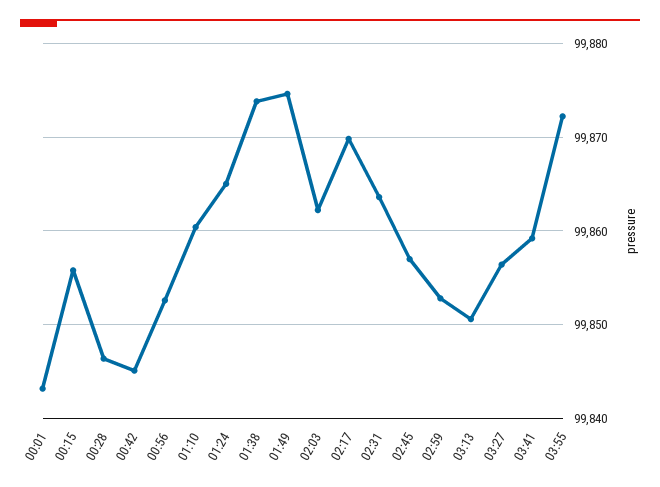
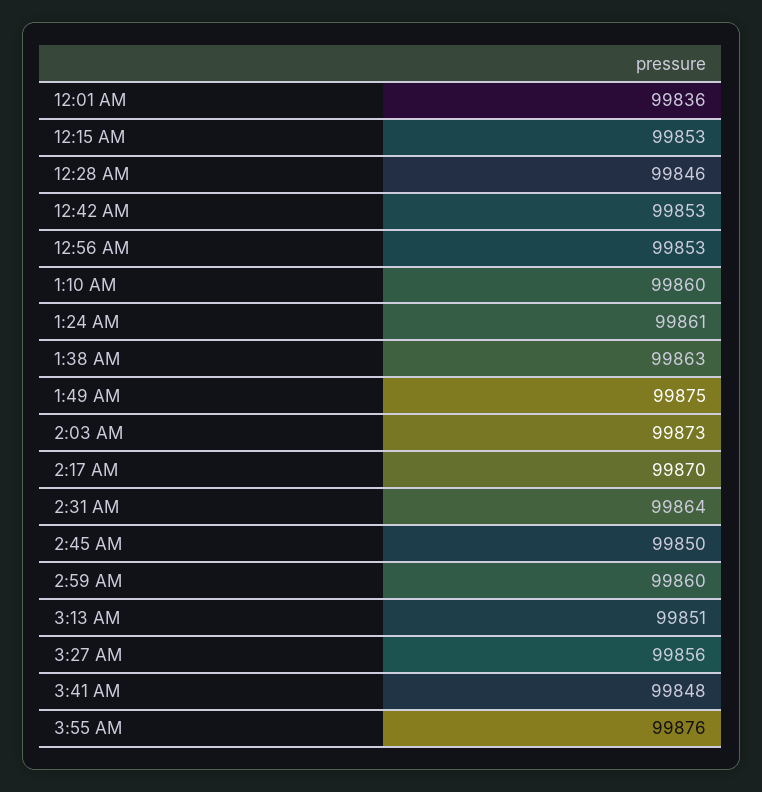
00:01: 99843 -> 99836
00:15: 99856 -> 99853
00:42: 99845 -> 99853
01:24: 99865 -> 99861
01:38: 99874 -> 99863
02:03: 99862 -> 99873
02:45: 99857 -> 99850
02:59: 99853 -> 99860
03:41: 99859 -> 99848
03:55: 99872 -> 99876

